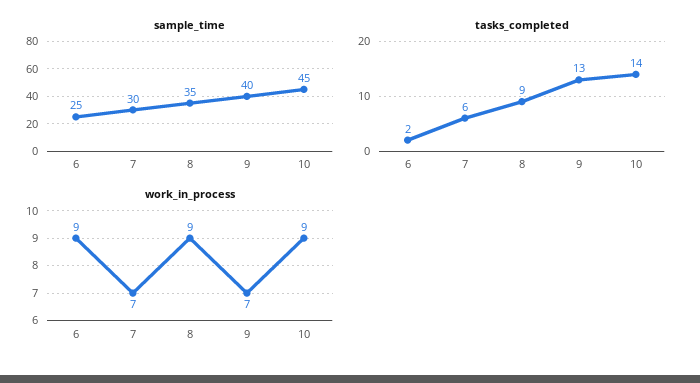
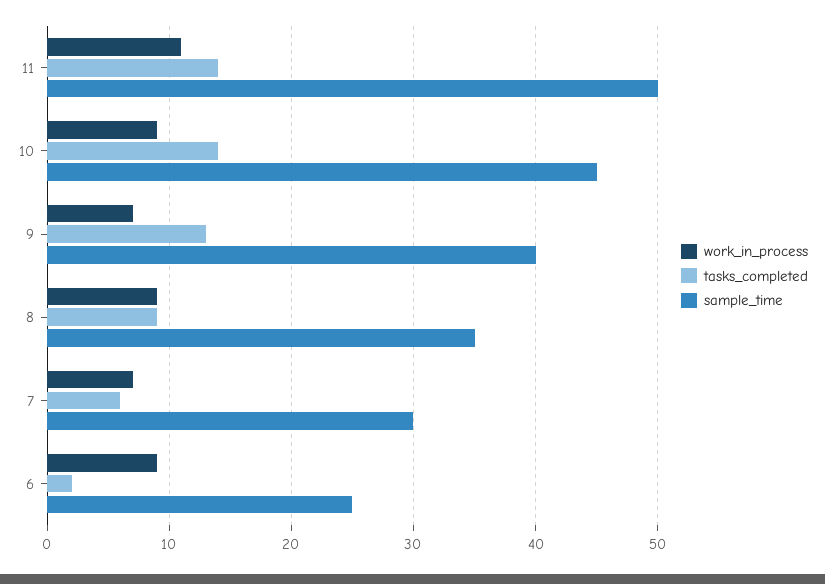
work_in_process, 11: none -> 11
tasks_completed, 11: none -> 14
sample_time, 11: none -> 50

